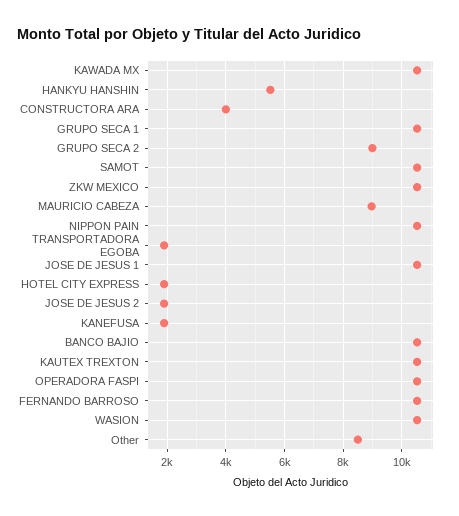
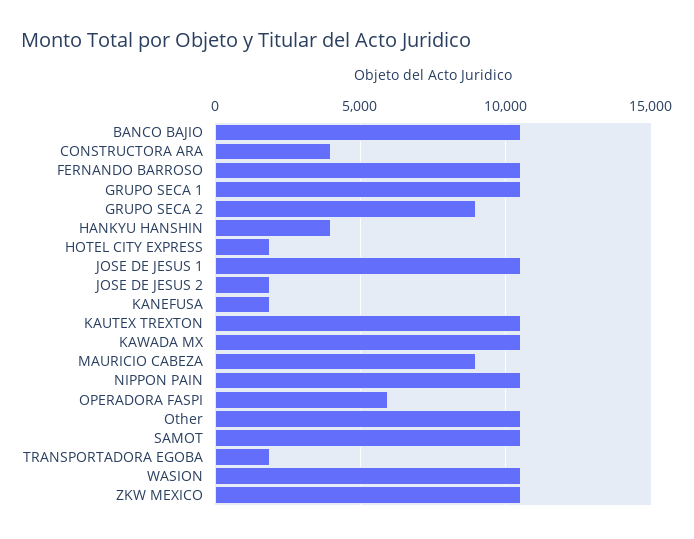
HANKYU HANSHIN: 5500 -> 4000
OPERADORA FASPI: 10500 -> 6000
Other: 8500 -> 10500

